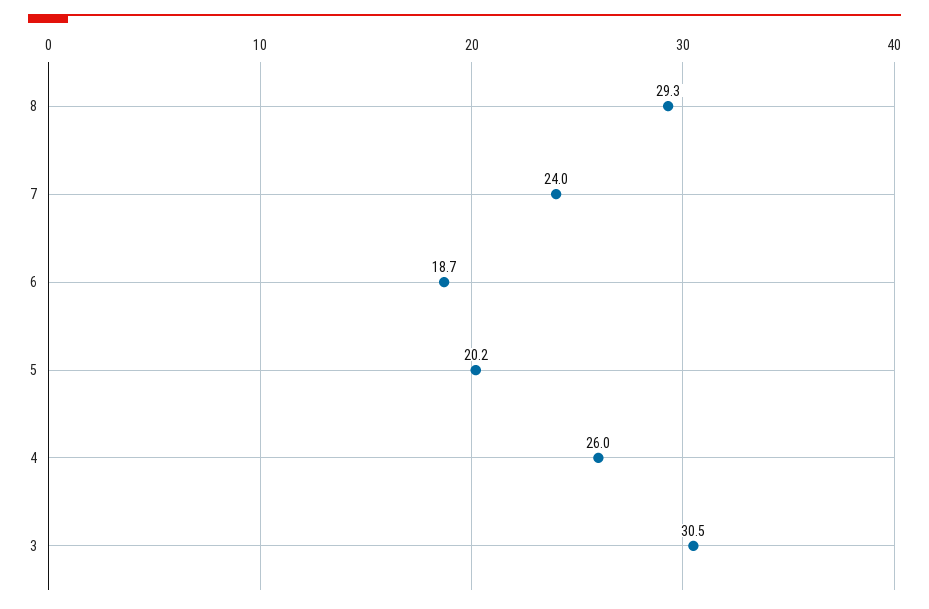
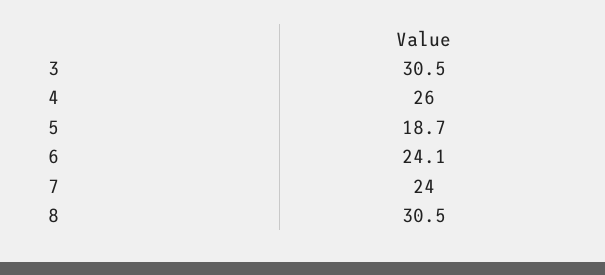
8: 29.3 -> 30.5
6: 18.7 -> 24.1
5: 20.2 -> 18.7

